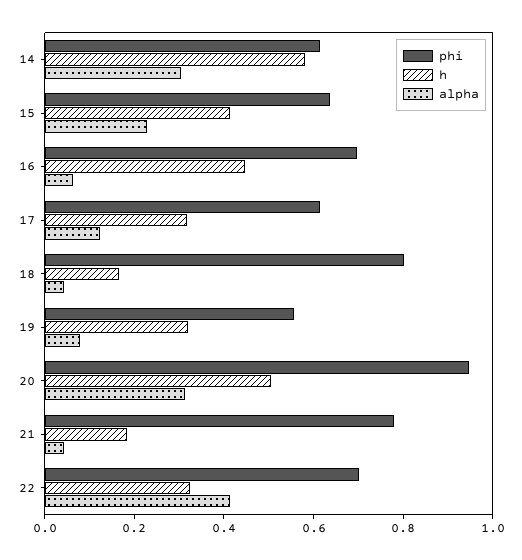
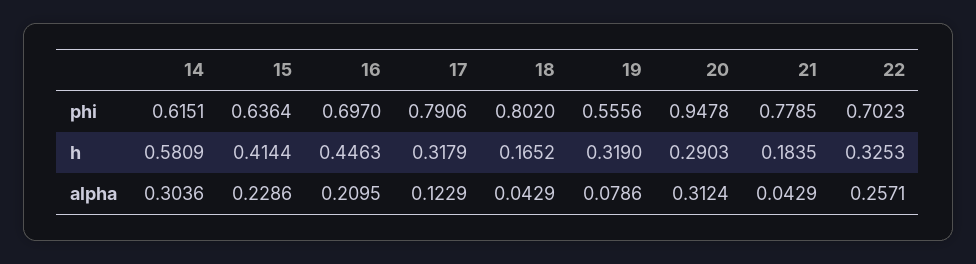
alpha, 16: 0.05 -> 0.2095
phi, 17: 0.6 -> 0.7906
h, 20: 0.5 -> 0.2903
alpha, 22: 0.4 -> 0.2571

